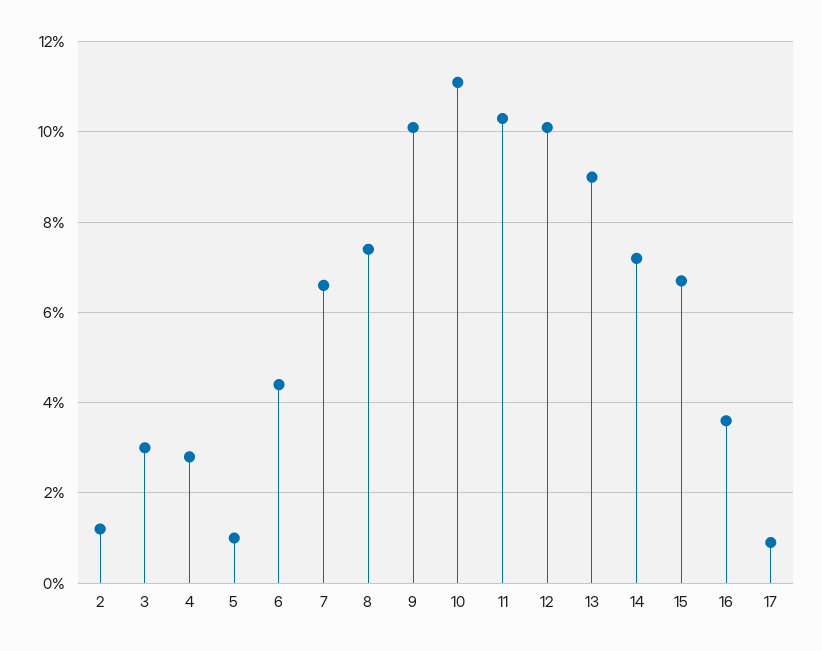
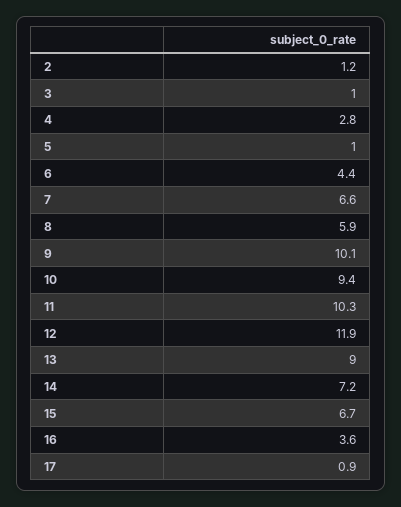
3: 3 -> 1
8: 7.5 -> 5.9
10: 11 -> 9.4
12: 10 -> 11.9

